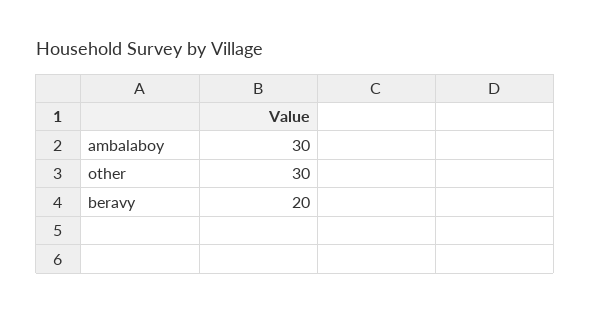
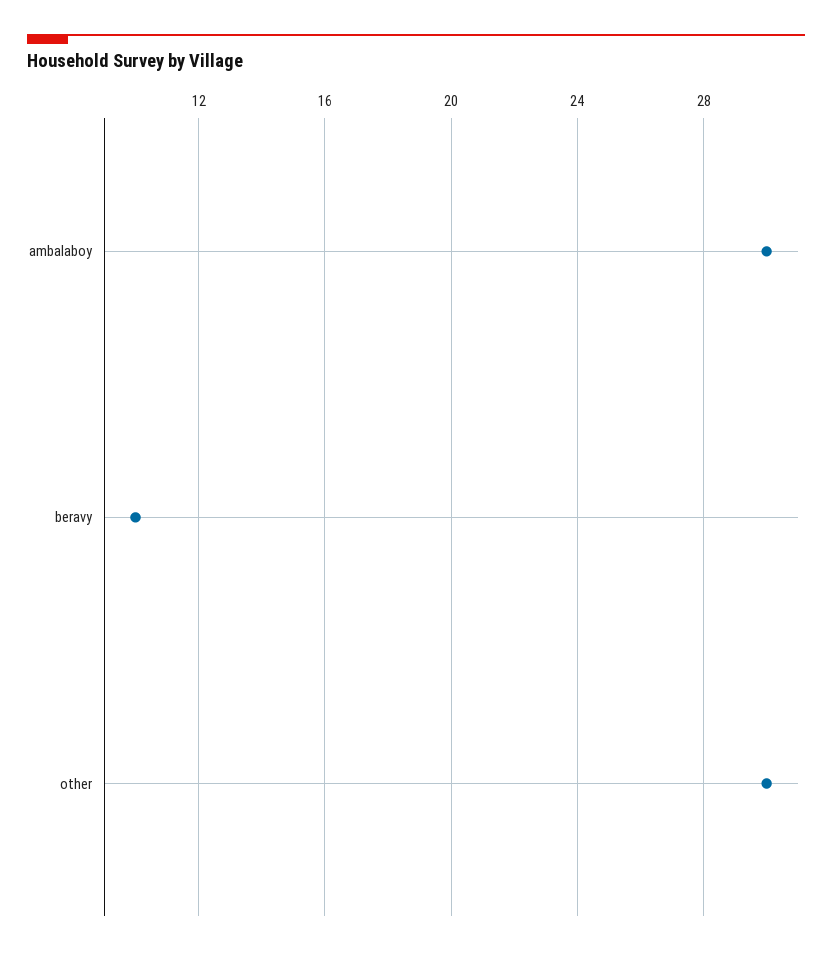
beravy: 20 -> 10

